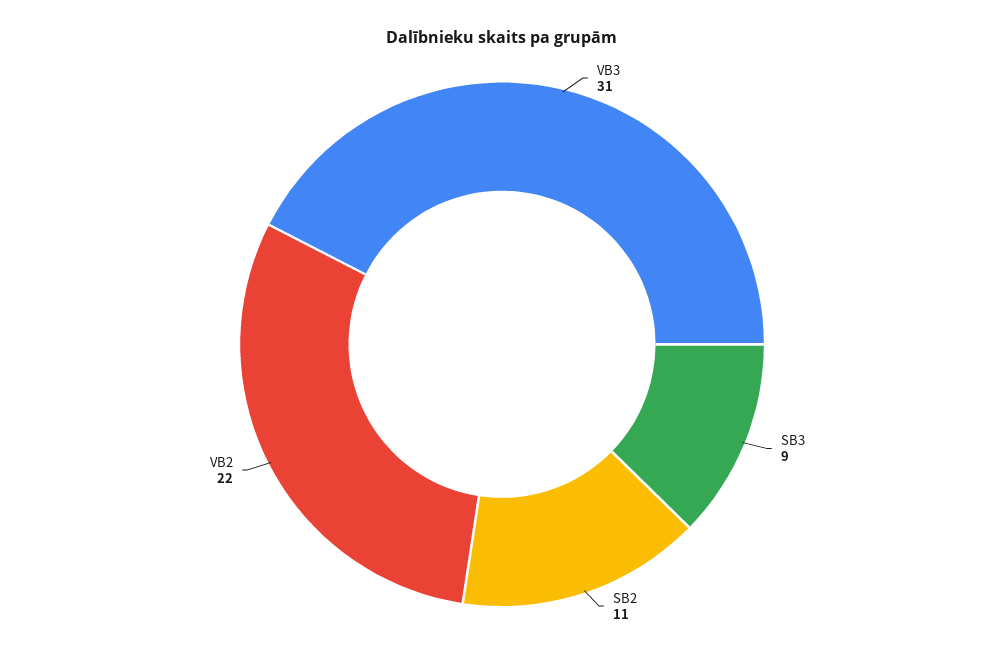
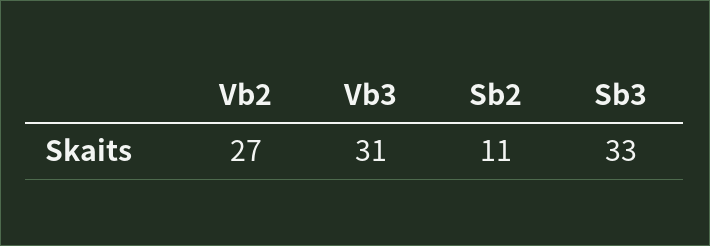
SB3: 9 -> 33
VB2: 22 -> 27

